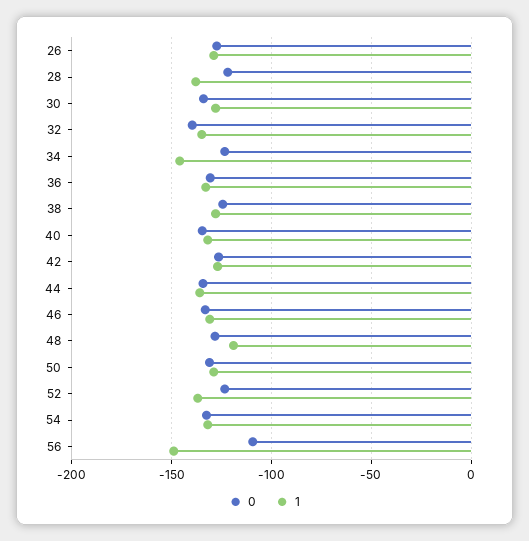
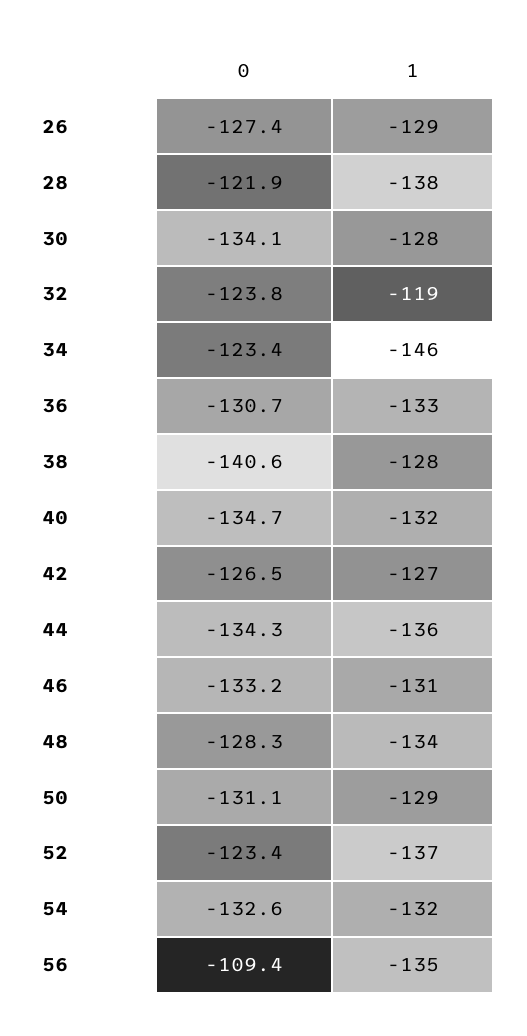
0, 32: -140 -> -123.8
1, 32: -135 -> -119
0, 38: -125 -> -140.6
1, 48: -120 -> -134
1, 56: -150 -> -135

